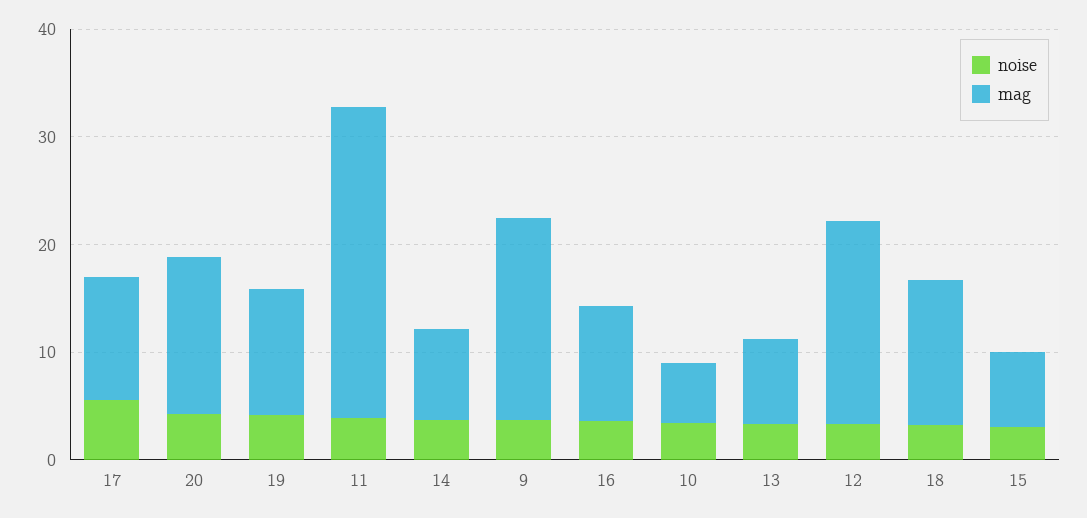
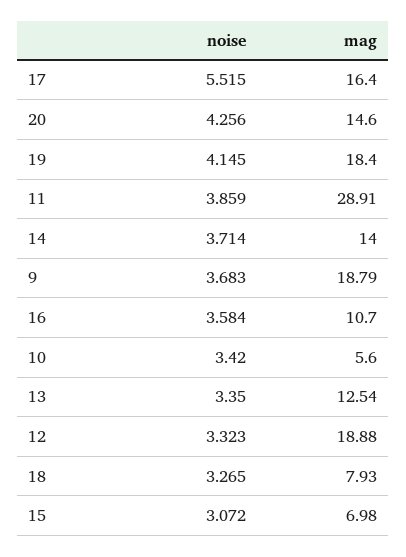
mag, 17: 12 -> 16.4
mag, 19: 12 -> 18.4
mag, 14: 8 -> 14
mag, 13: 8 -> 12.54
mag, 18: 14 -> 7.93

